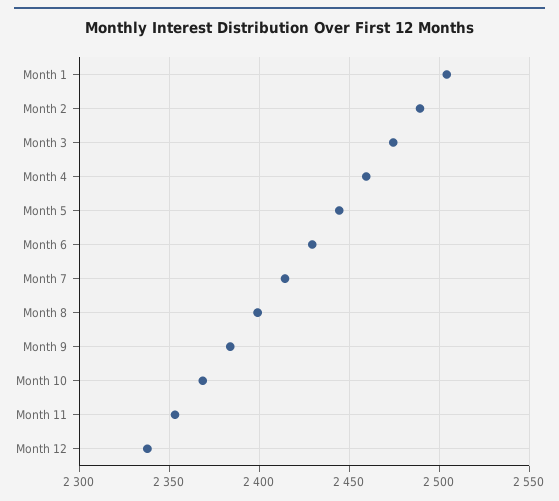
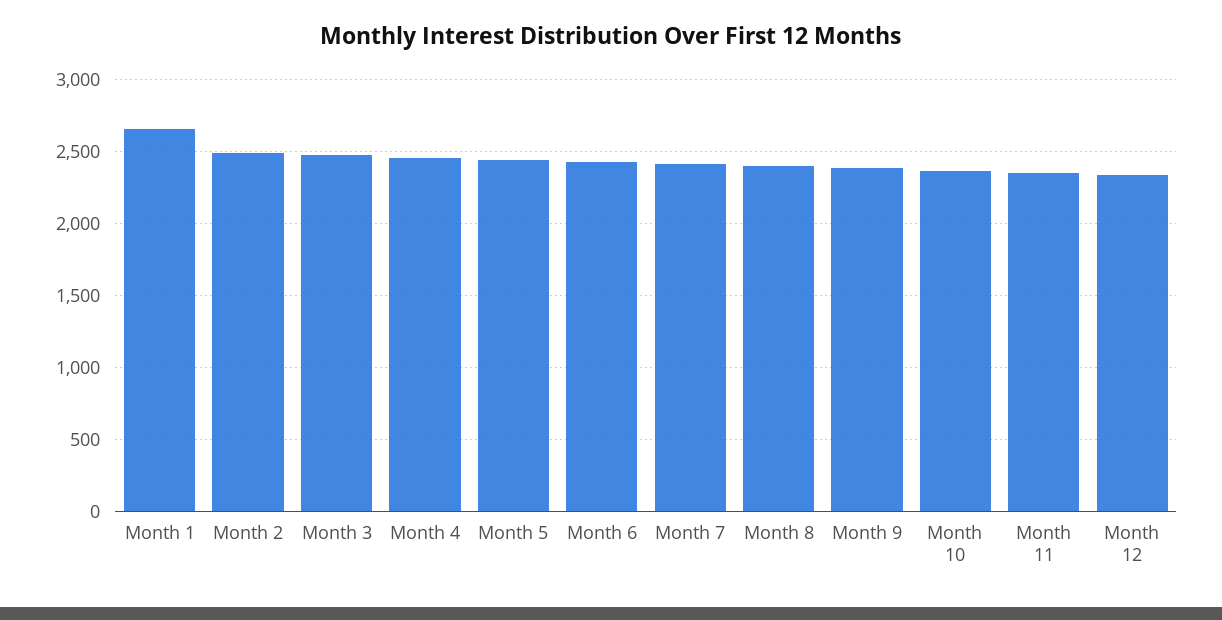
Month 1: 2505 -> 2650

